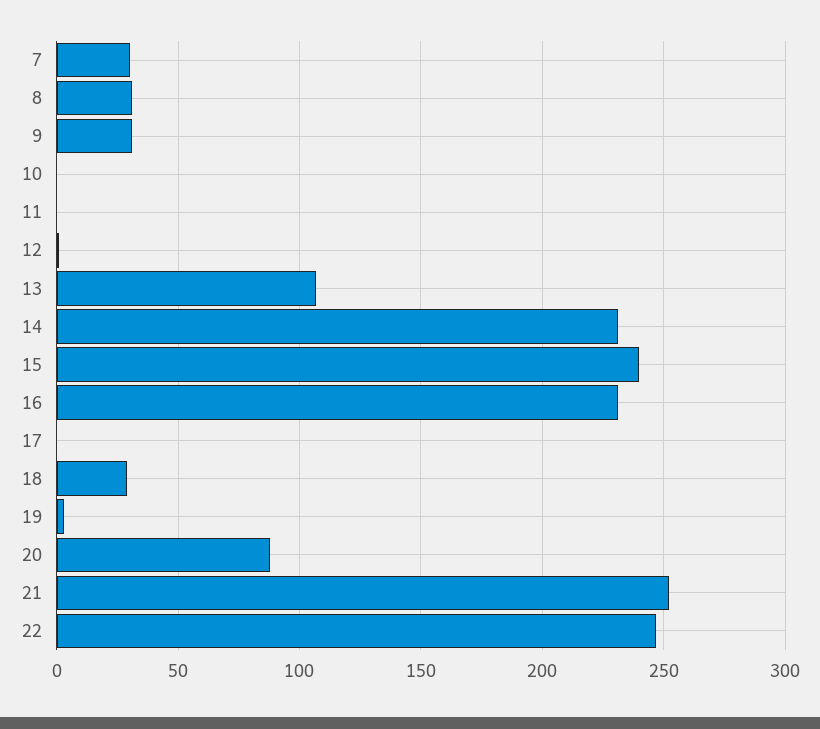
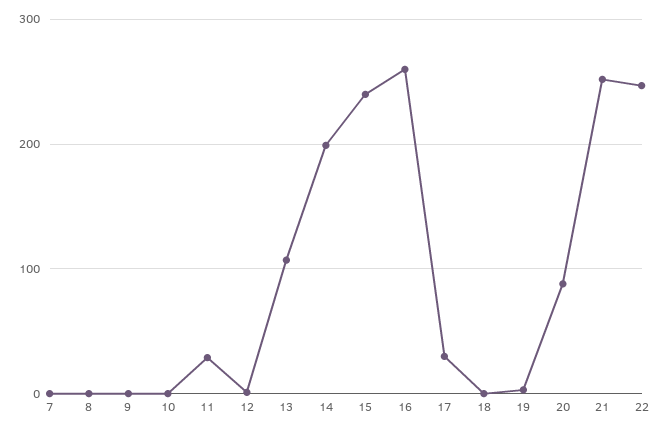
7: 30 -> 0
8: 30 -> 0
9: 30 -> 0
11: 0 -> 30
14: 230 -> 200
16: 230 -> 260
17: 0 -> 30
18: 30 -> 0

